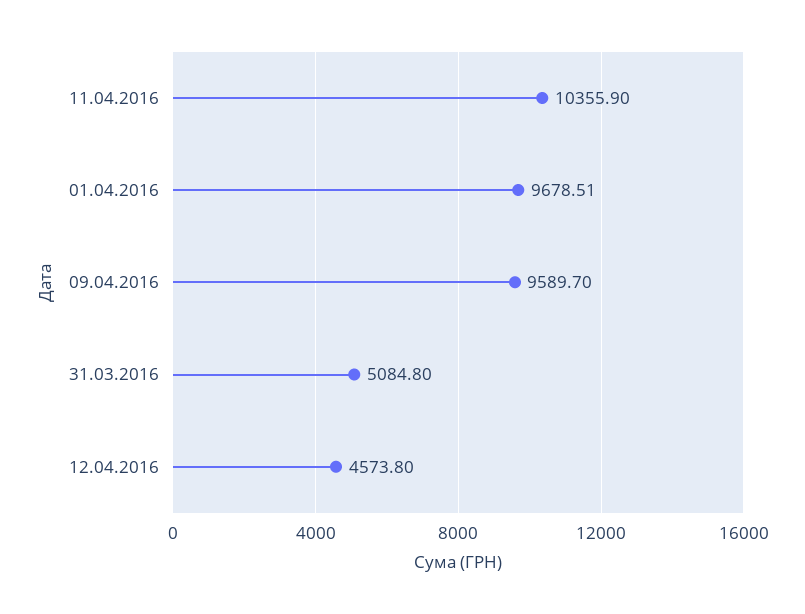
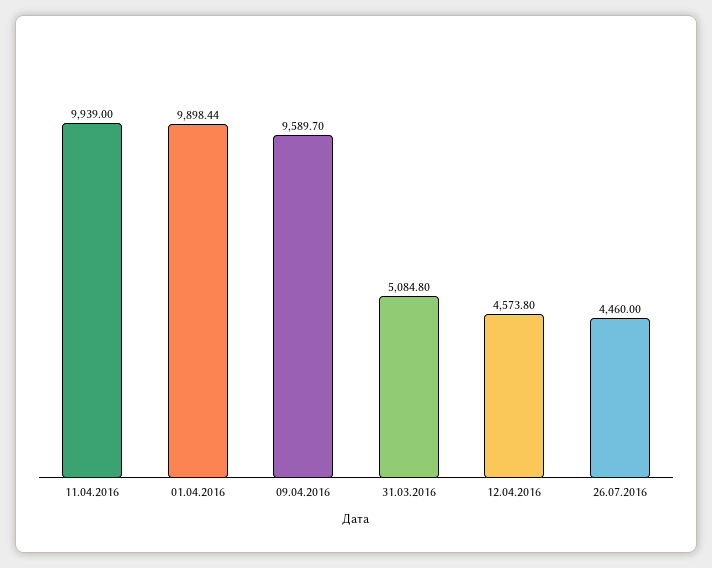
11.04.2016: 10355.9 -> 9939
01.04.2016: 9678.51 -> 9898.44
26.07.2016: none -> 4460

